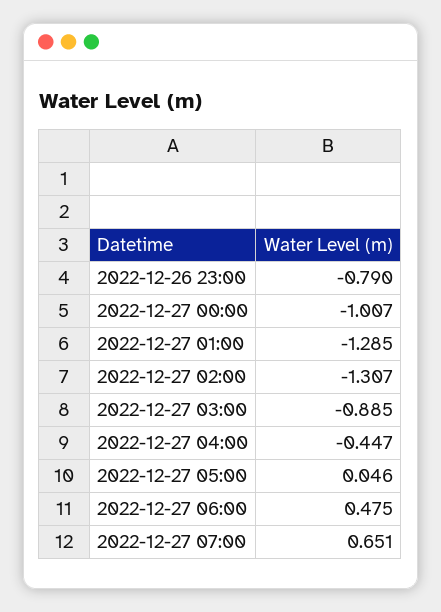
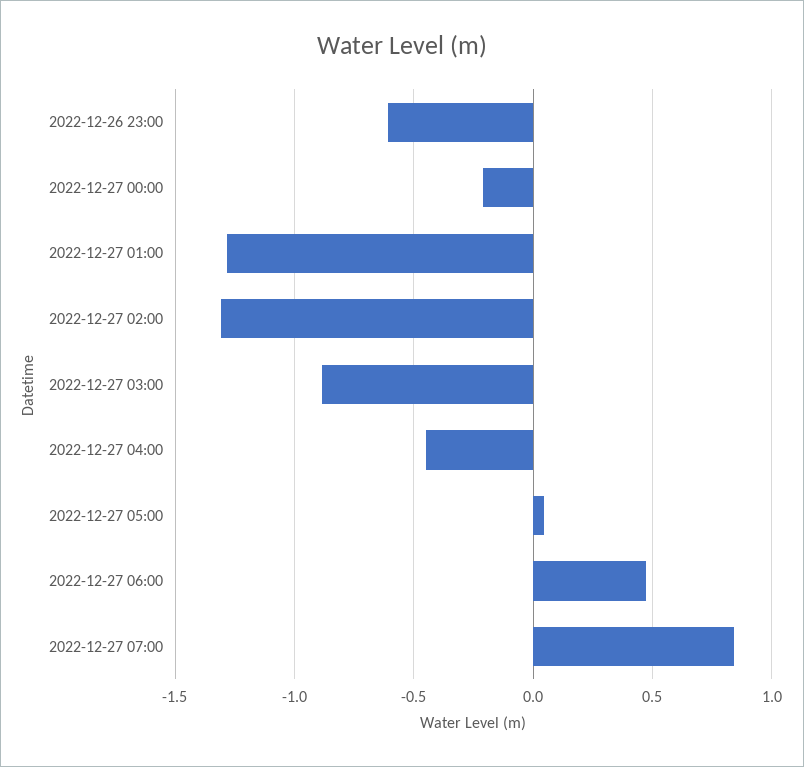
2022-12-26 23:00: -0.79 -> -0.6
2022-12-27 00:00: -1.007 -> -0.2
2022-12-27 07:00: 0.651 -> 0.85

